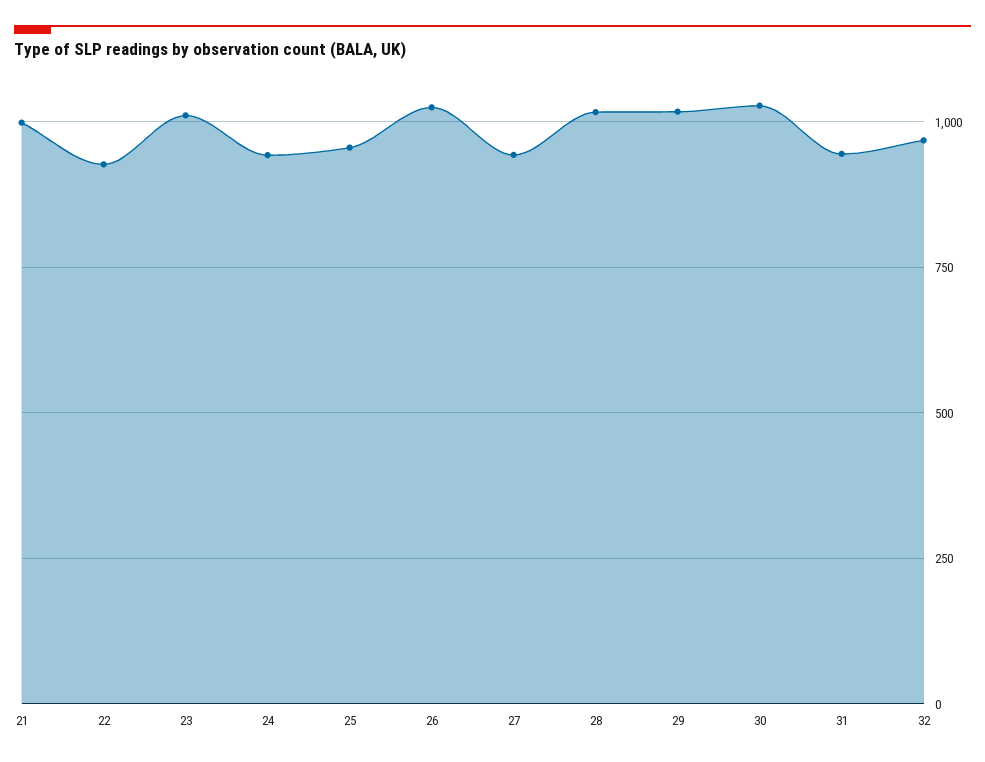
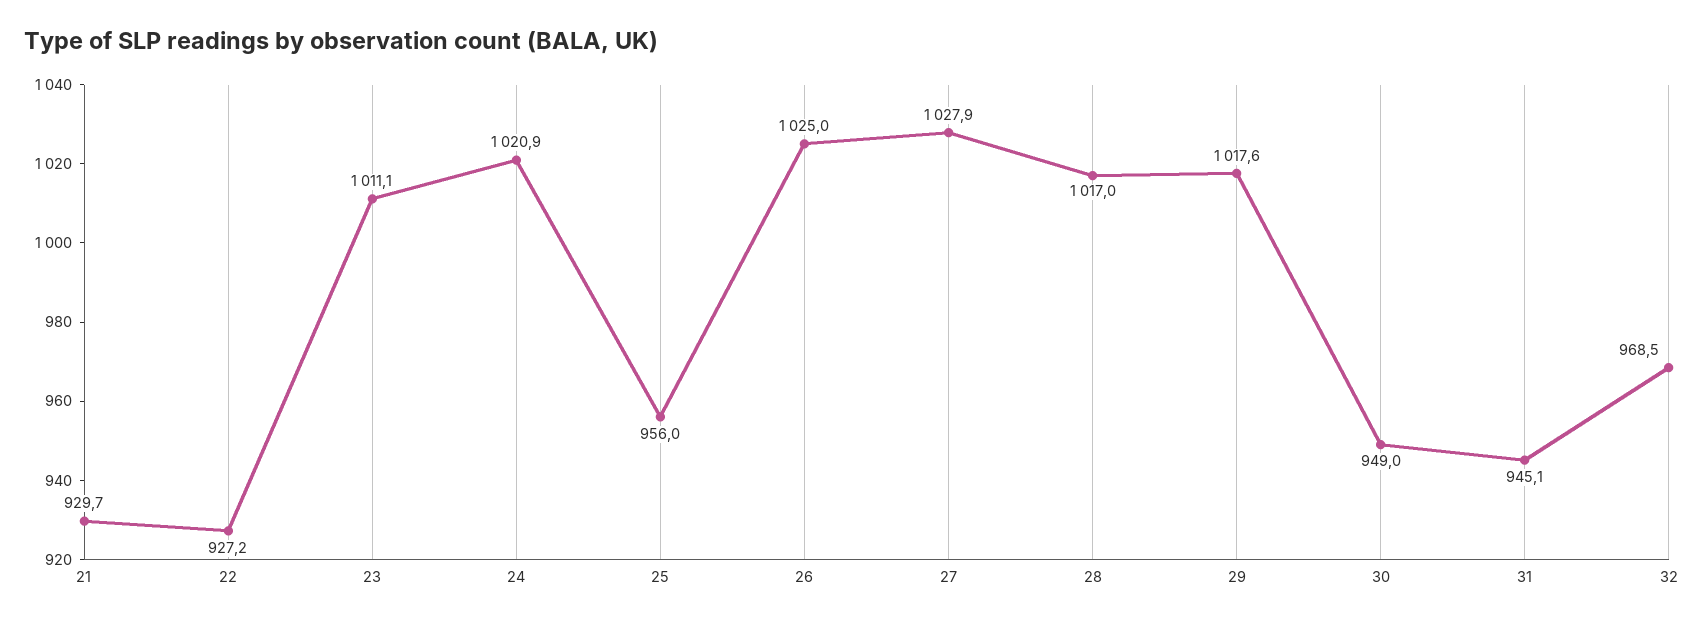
21: 1000 -> 929.7
24: 950 -> 1020.9
27: 950 -> 1027.9
30: 1025 -> 949

